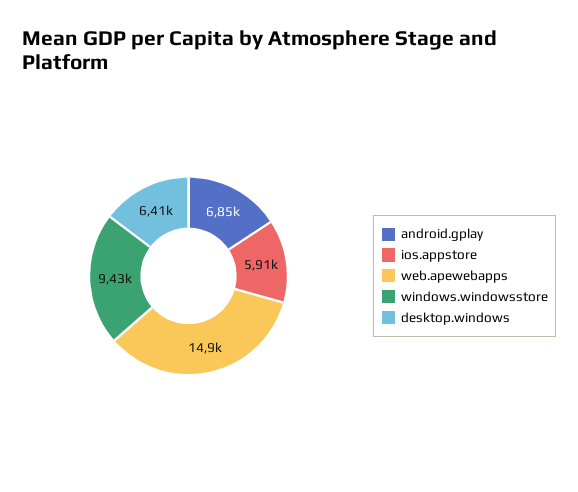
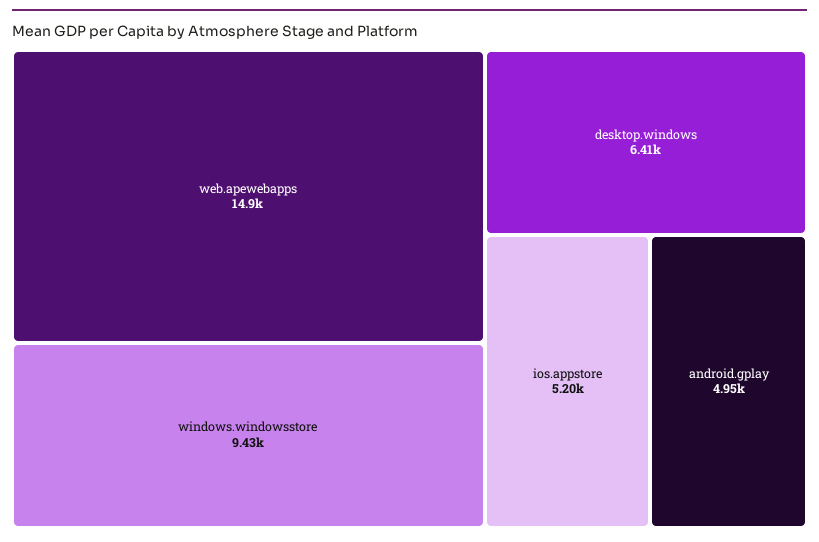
android.gplay: 6850 -> 4950
ios.appstore: 5910 -> 5200

